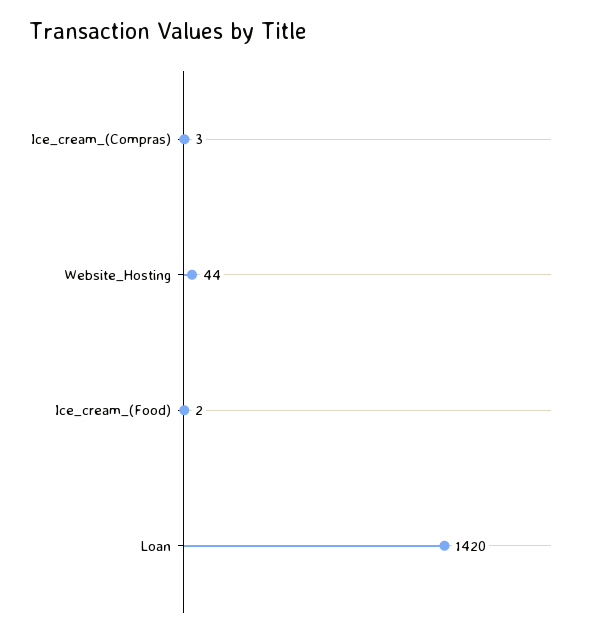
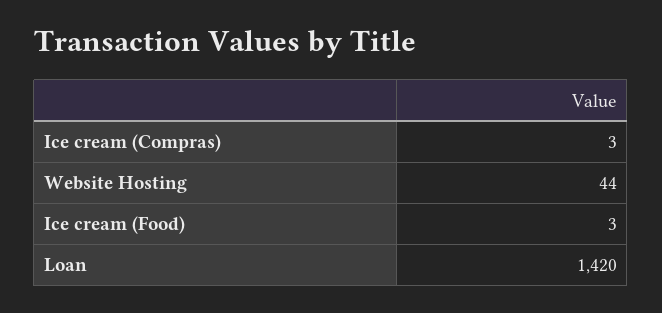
Ice_cream_(Food): 2 -> 3

